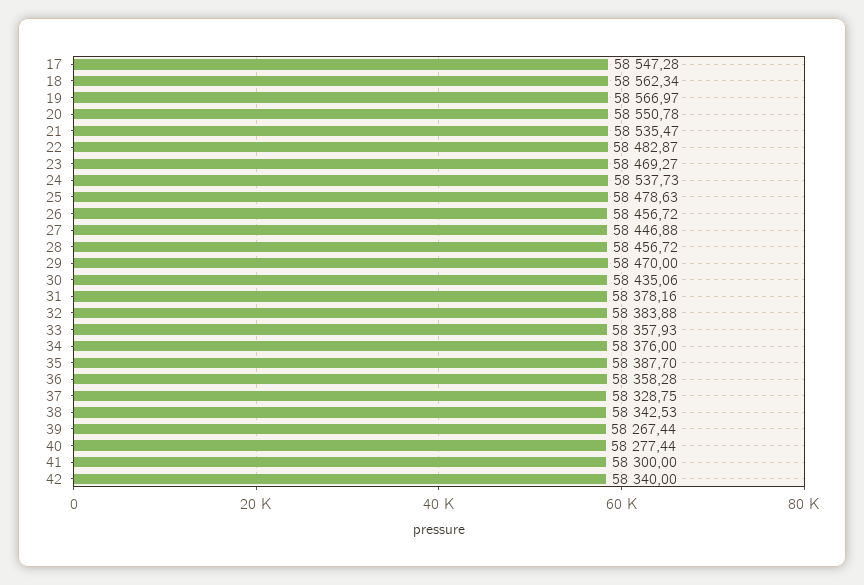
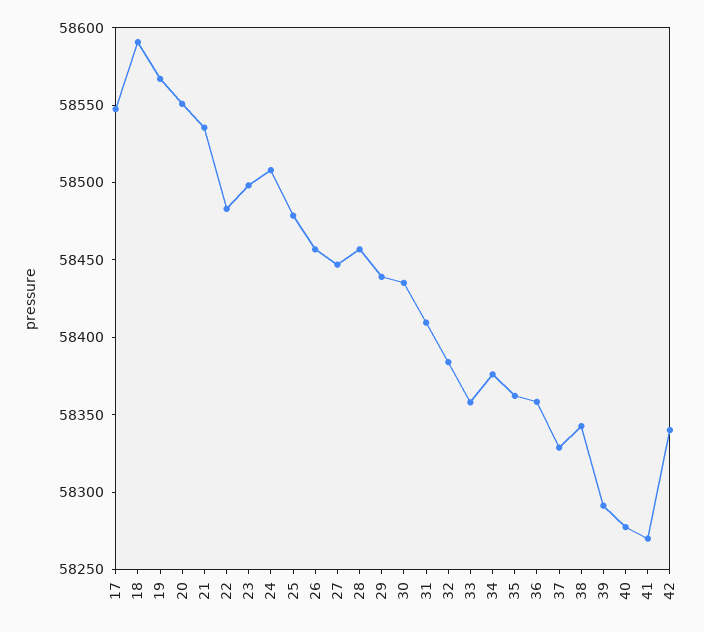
18: 58562.34 -> 58590
23: 58469.27 -> 58500
24: 58537.73 -> 58510
29: 58470 -> 58440
31: 58378.16 -> 58410
35: 58387.7 -> 58360
39: 58267.44 -> 58290
41: 58300 -> 58270

